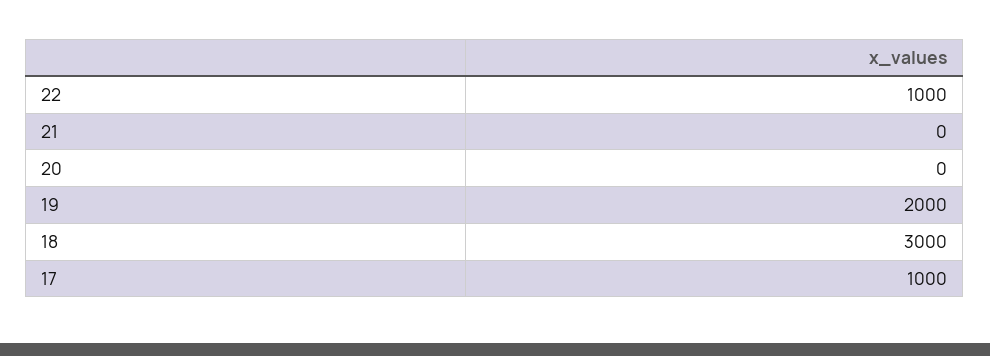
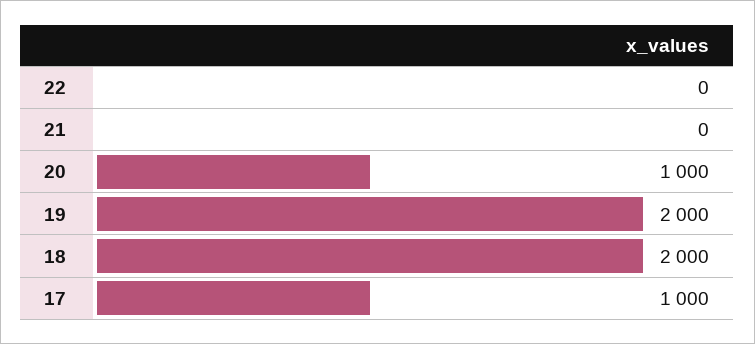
22: 1000 -> 0
20: 0 -> 1000
18: 3000 -> 2000

